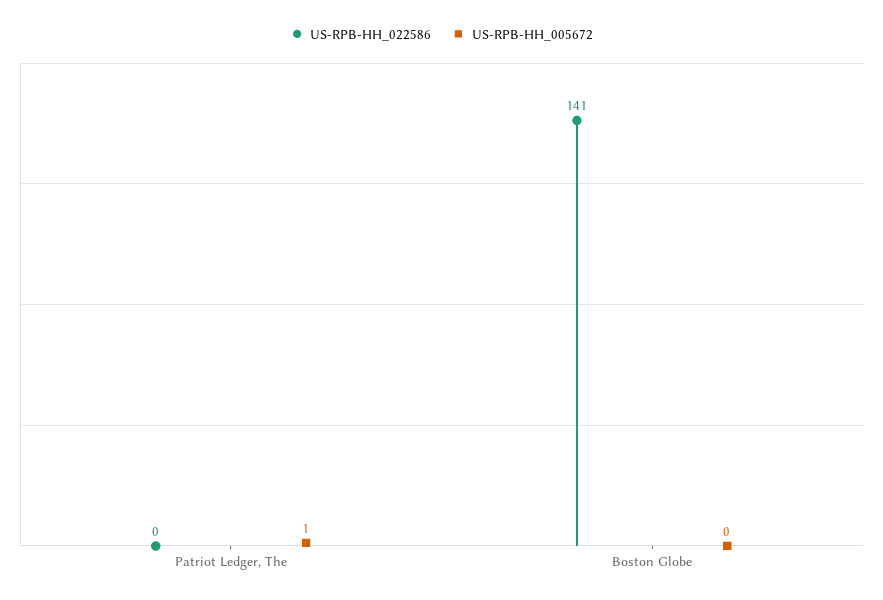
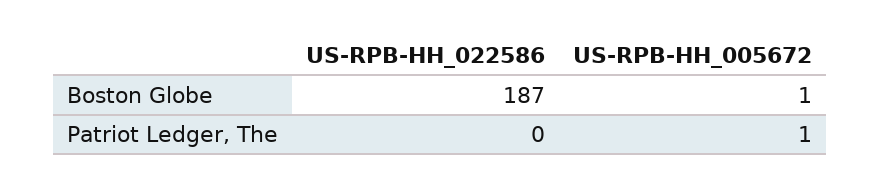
US-RPB-HH_022586, Boston Globe: 141 -> 187
US-RPB-HH_005672, Boston Globe: 0 -> 1

